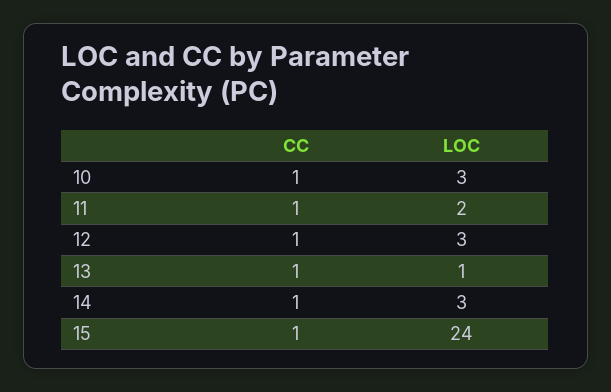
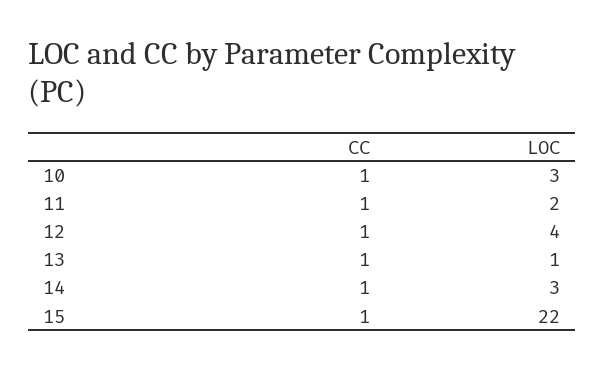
LOC, 12: 3 -> 4
LOC, 15: 24 -> 22

